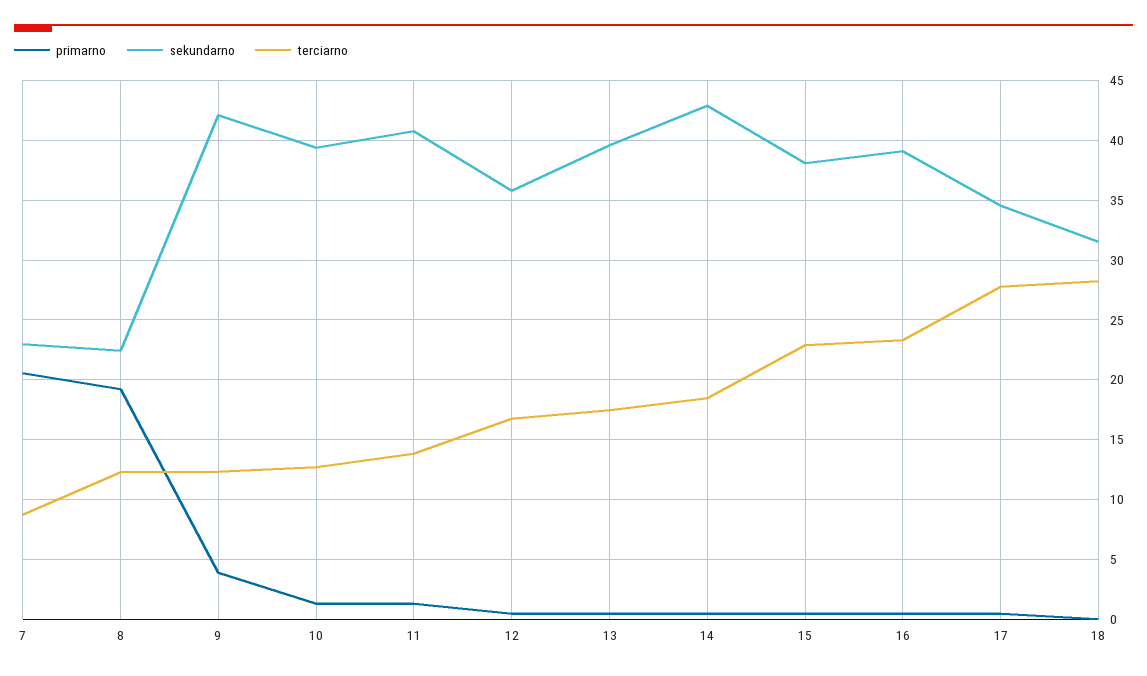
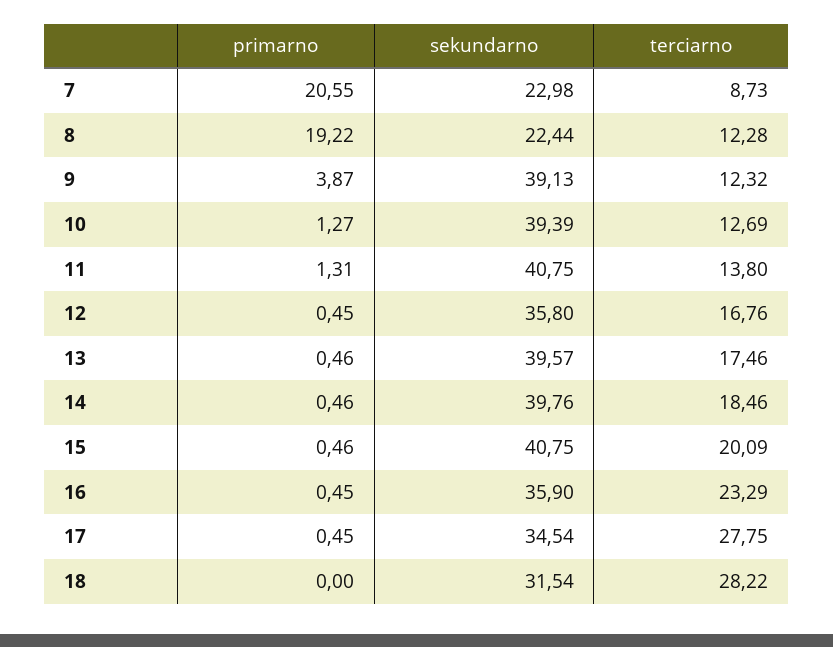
sekundarno, 9: 42 -> 39.13
sekundarno, 14: 43 -> 39.76
sekundarno, 15: 38 -> 40.75
terciarno, 15: 23 -> 20.09
sekundarno, 16: 39 -> 35.9

